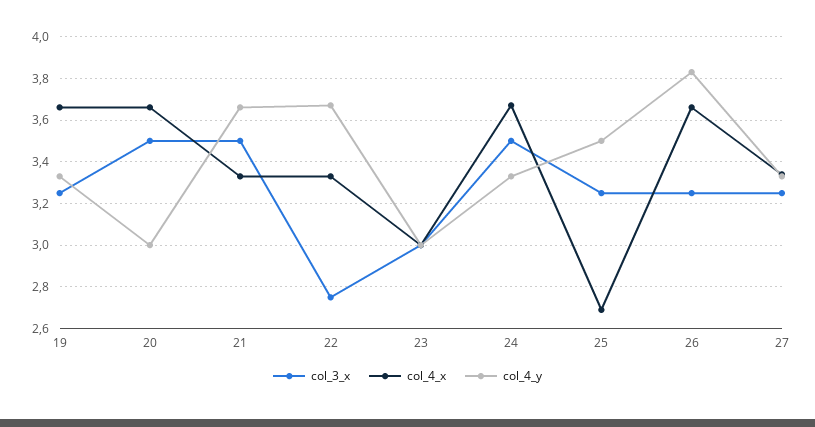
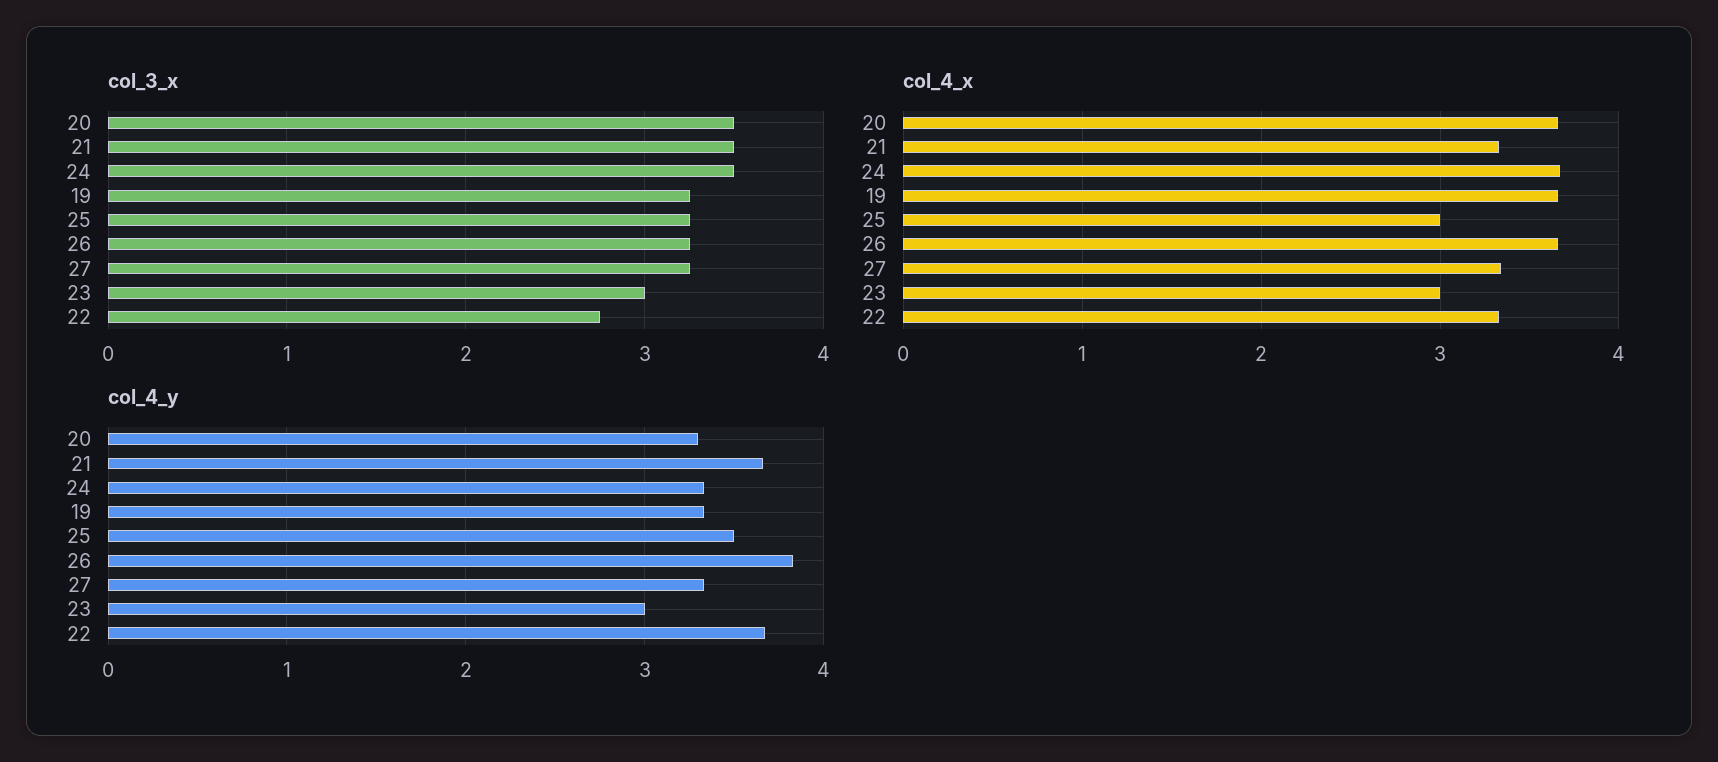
col_4_y, 20: 3 -> 3.3
col_4_x, 25: 2.7 -> 3

